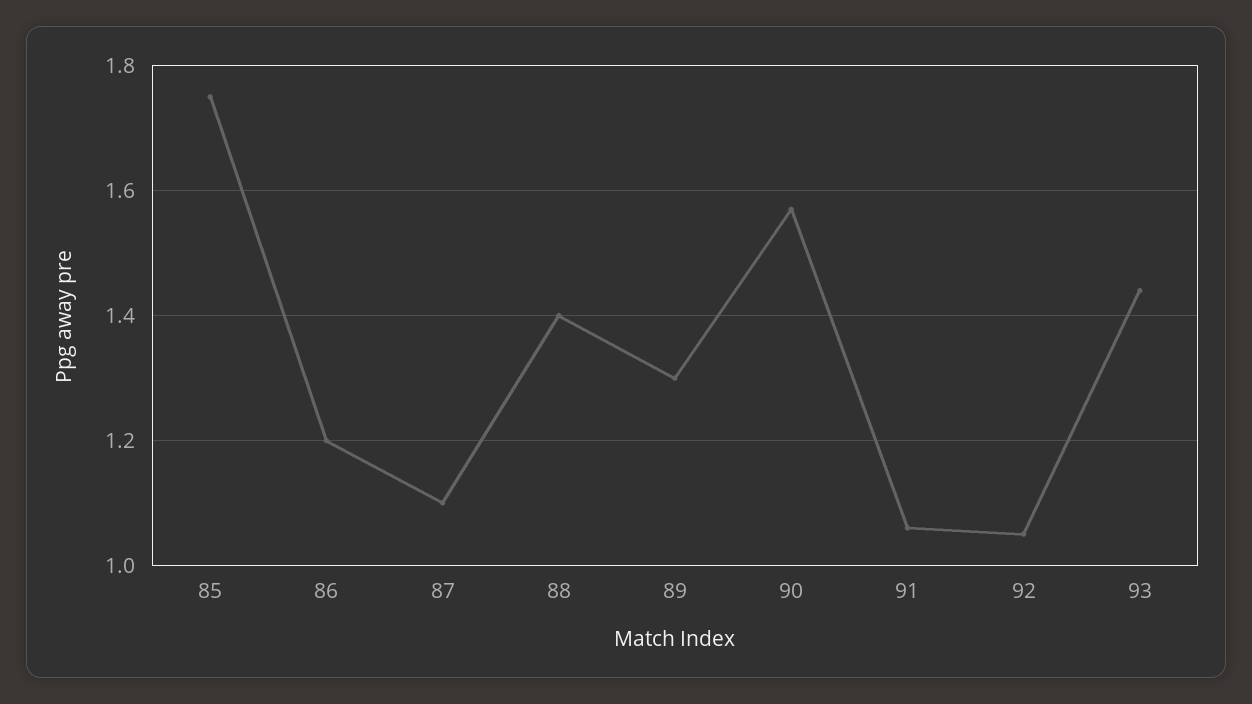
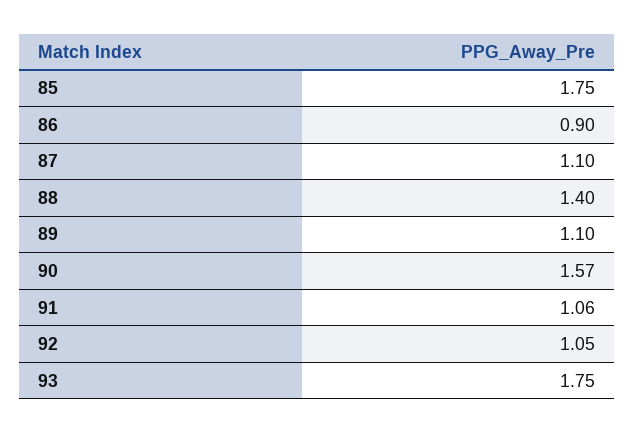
86: 1.2 -> 0.9
89: 1.3 -> 1.1
93: 1.45 -> 1.75

